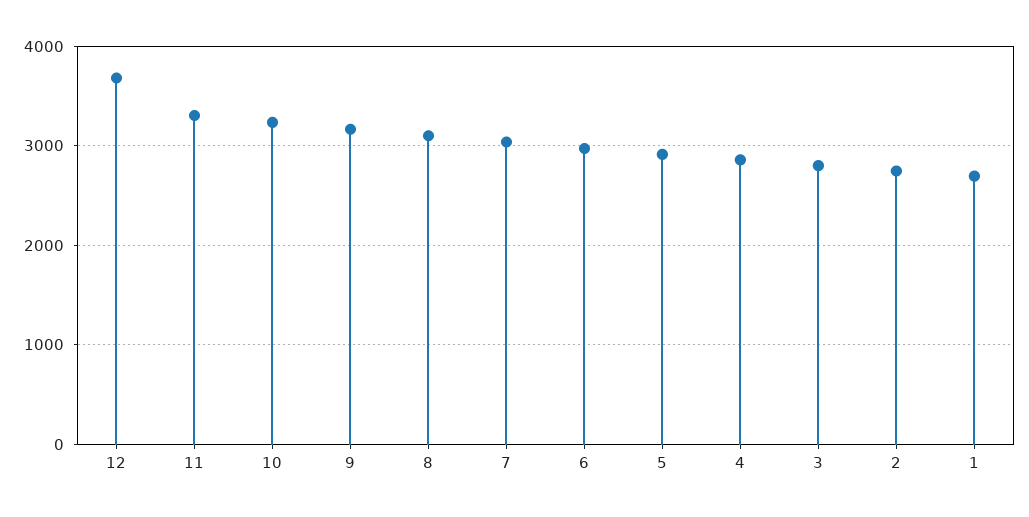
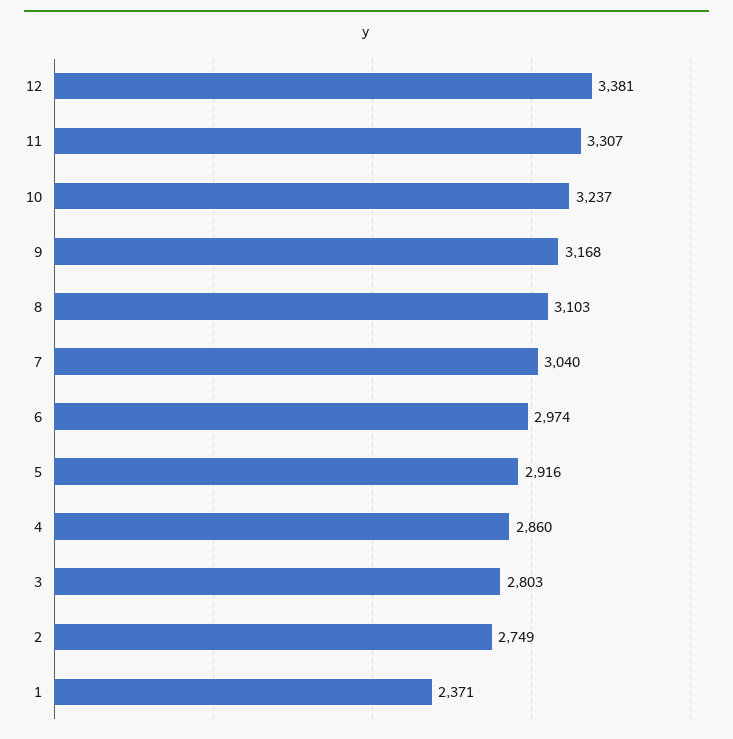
12: 3700 -> 3381
1: 2700 -> 2371

